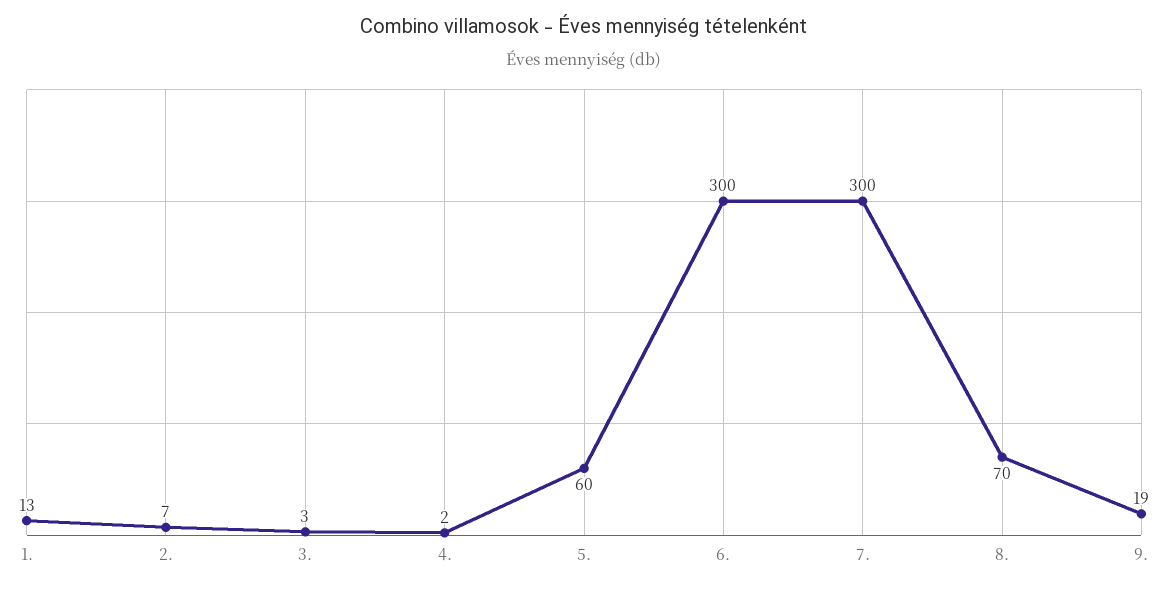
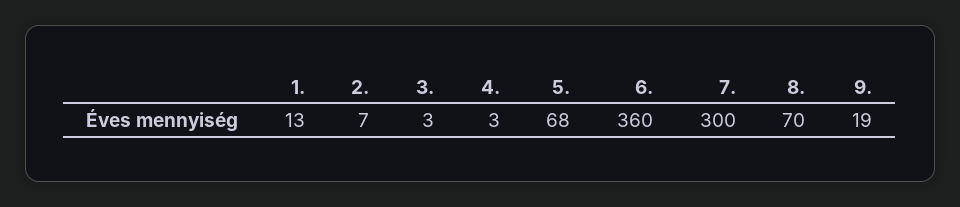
4.: 2 -> 3
5.: 60 -> 68
6.: 300 -> 360

